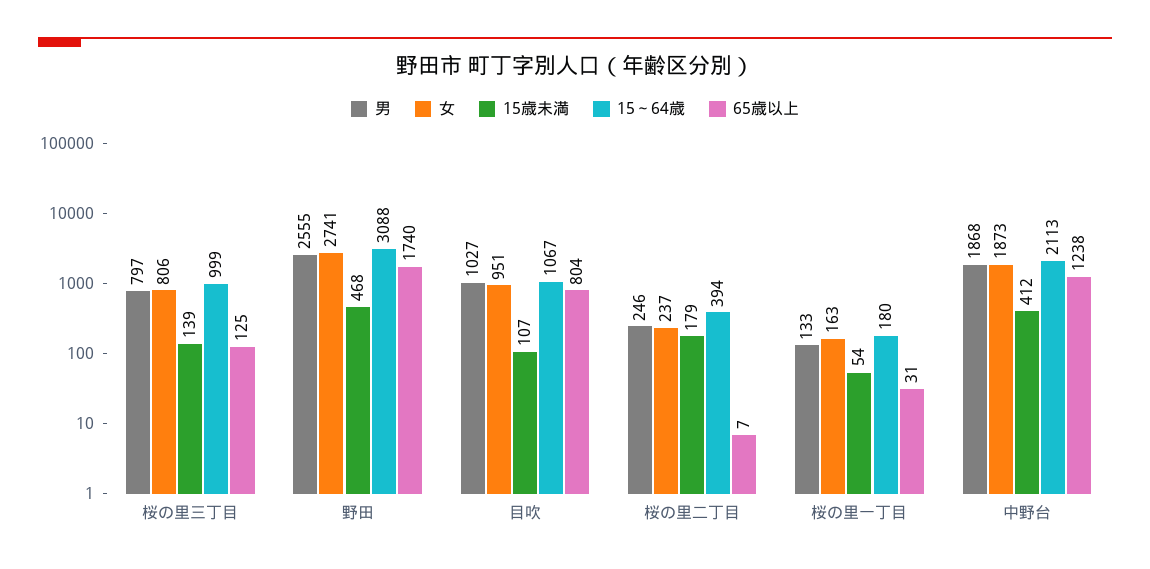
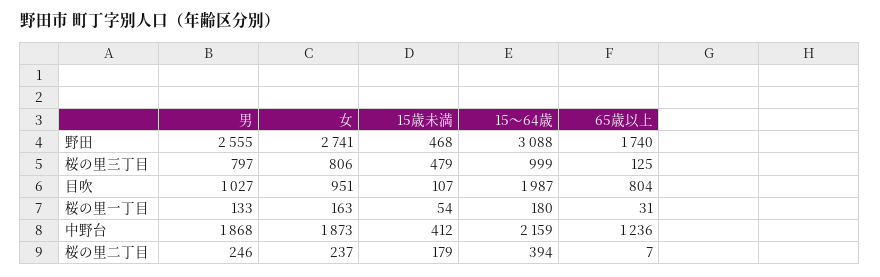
15歳未満, 桜の里三丁目: 139 -> 479
15～64歳, 目吹: 1067 -> 1987
15～64歳, 中野台: 2113 -> 2159
65歳以上, 中野台: 1238 -> 1236

